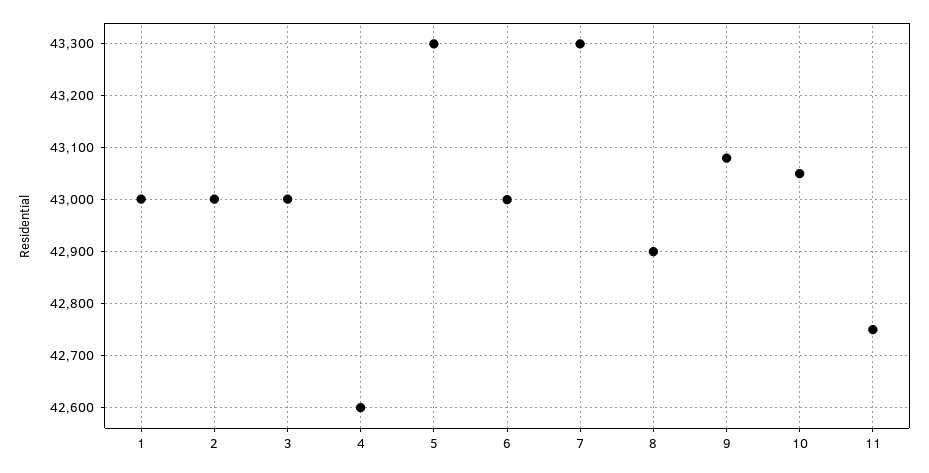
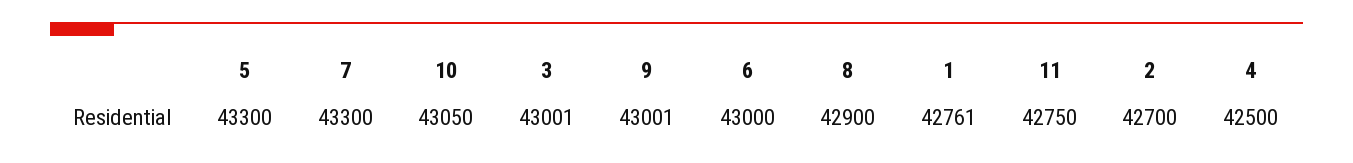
1: 43000 -> 42761
2: 43000 -> 42700
4: 42600 -> 42500
9: 43080 -> 43001

